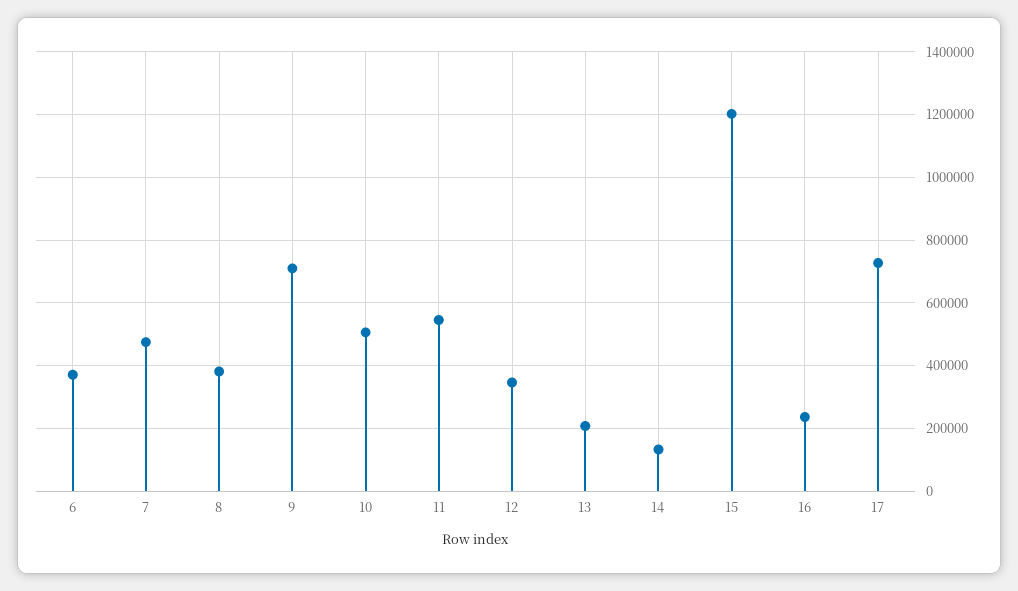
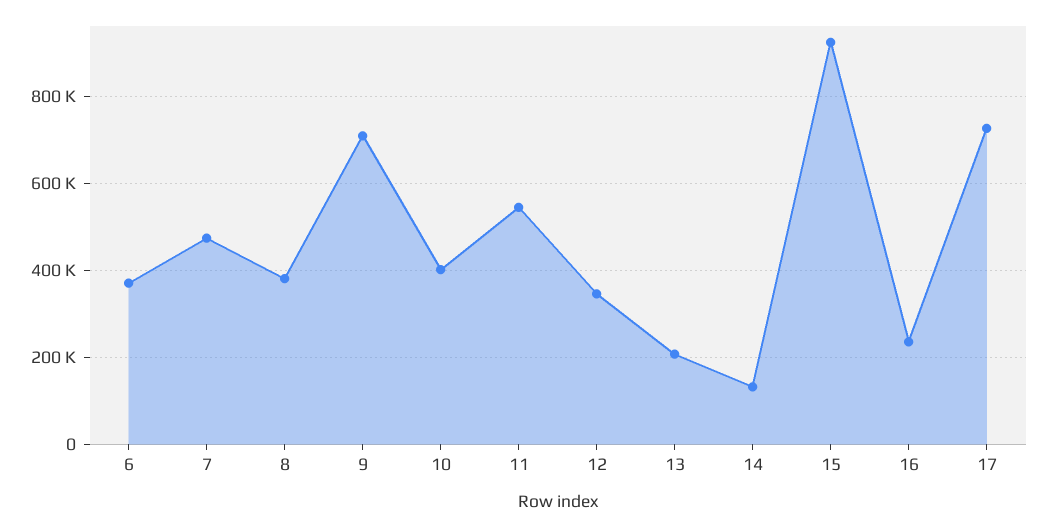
10: 500000 -> 400000
15: 1200000 -> 920000

